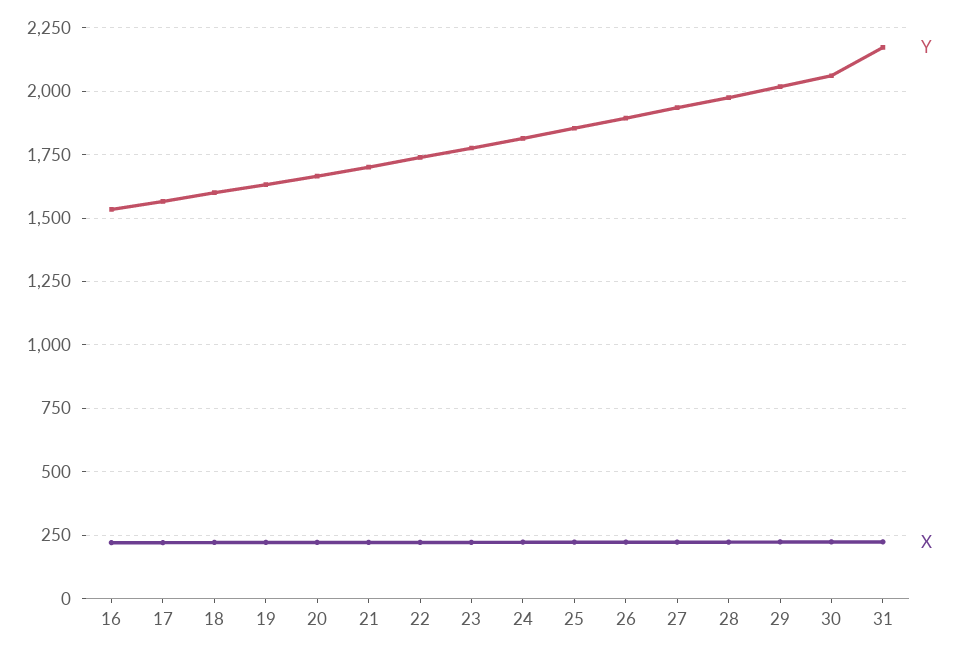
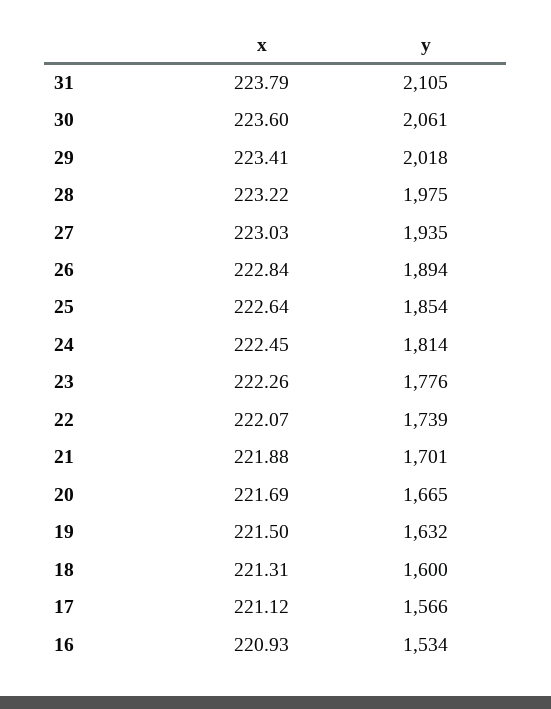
Y, 31: 2175 -> 2105

